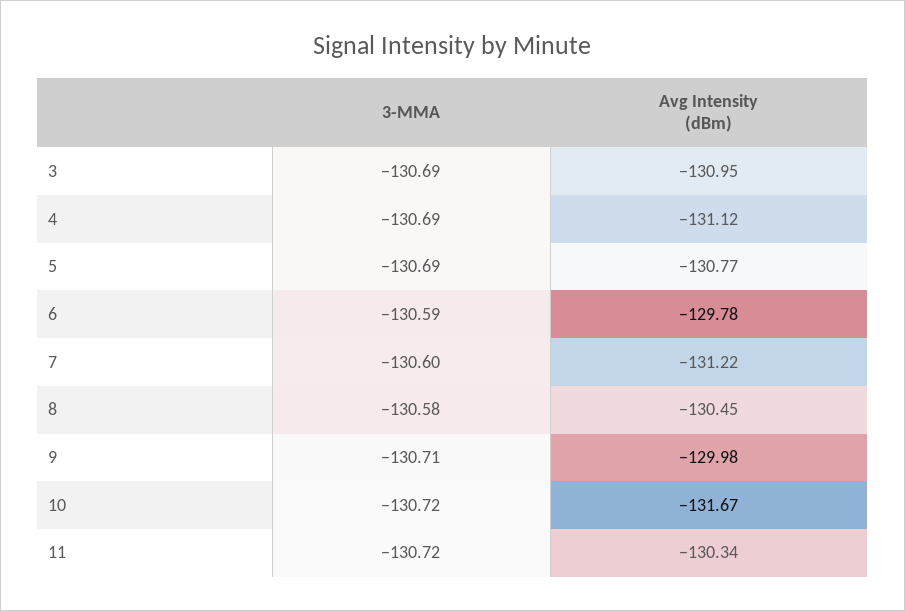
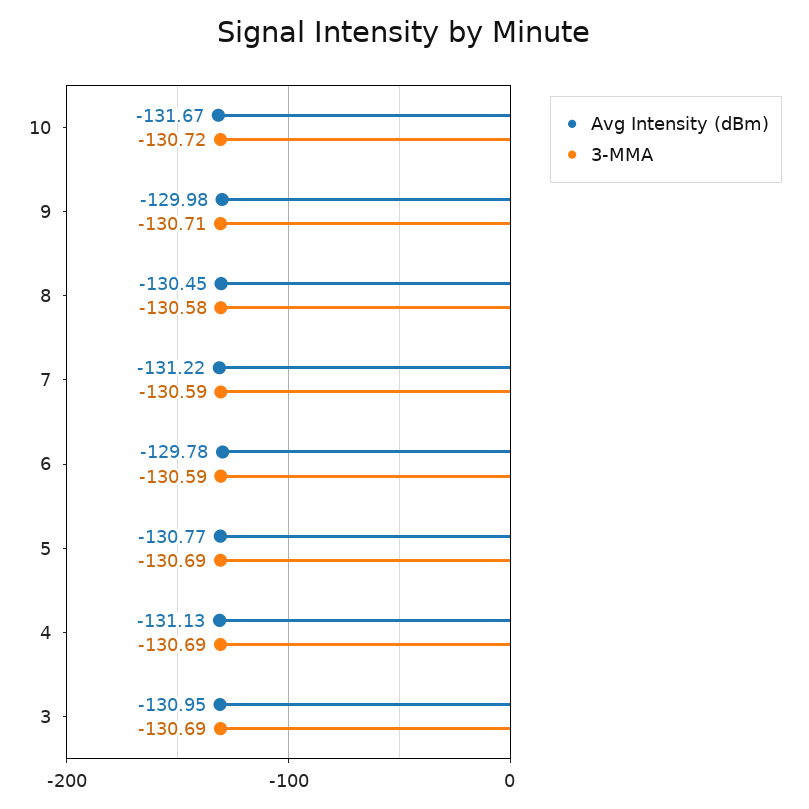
Avg Intensity (dBm), 4: -131.12 -> -131.13
3-MMA, 7: -130.6 -> -130.59
3-MMA, 11: -130.72 -> none
Avg Intensity (dBm), 11: -130.34 -> none

